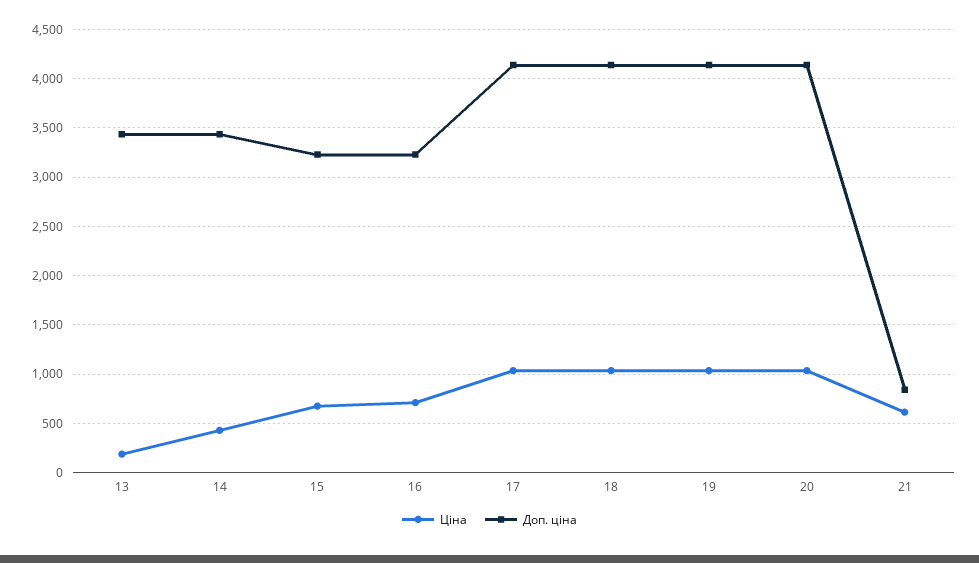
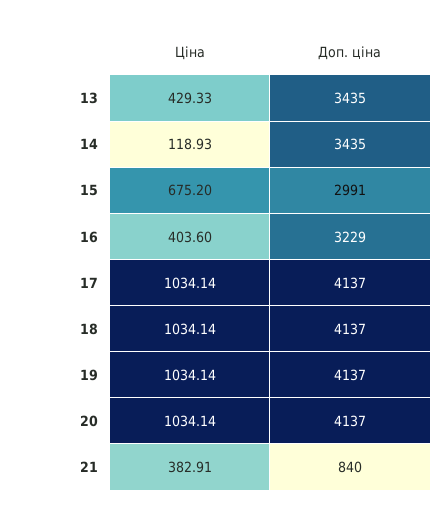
Ціна, 13: 200 -> 429.33
Ціна, 14: 400 -> 118.93
Доп. ціна, 15: 3200 -> 2991
Ціна, 16: 700 -> 403.6
Ціна, 21: 600 -> 382.91

